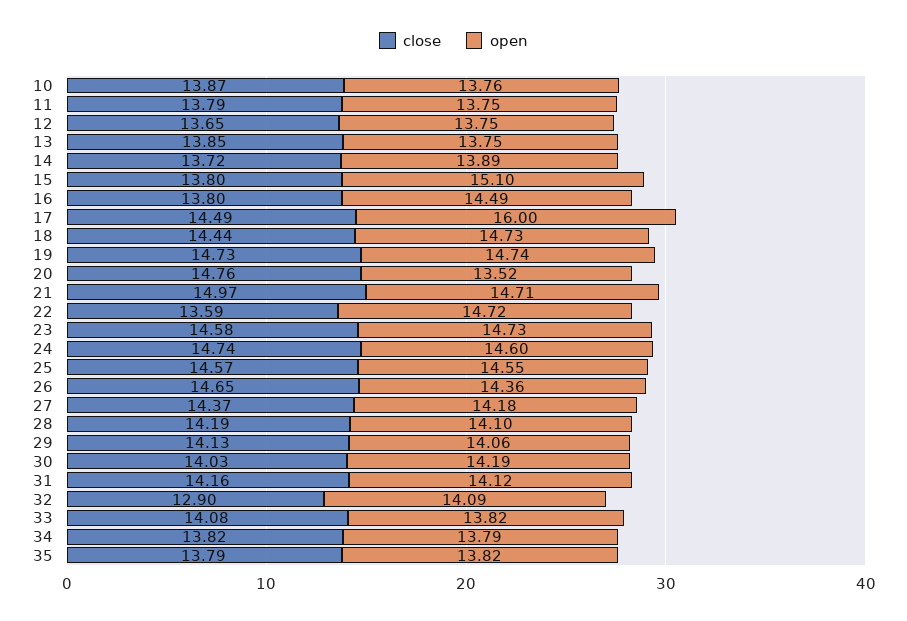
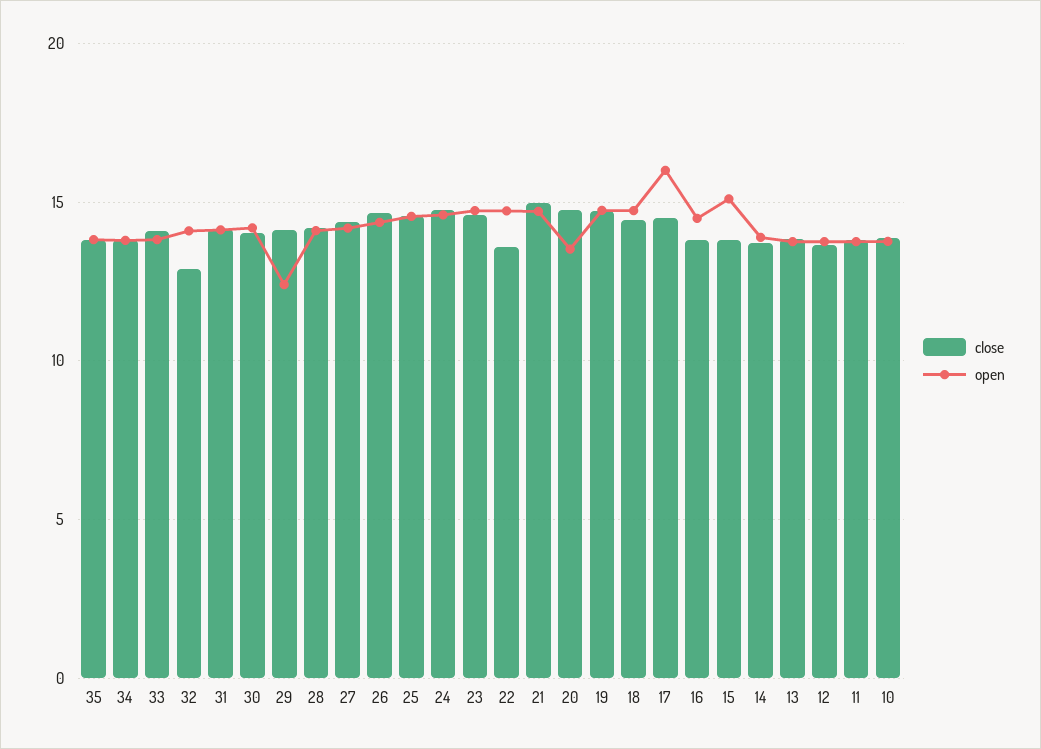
open, 29: 14.06 -> 12.5

